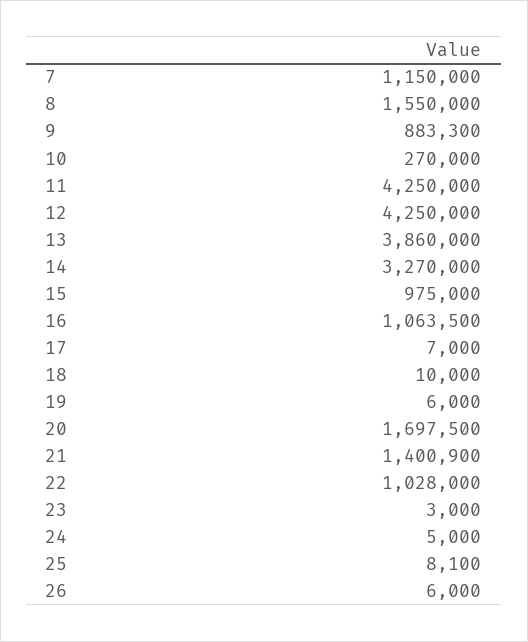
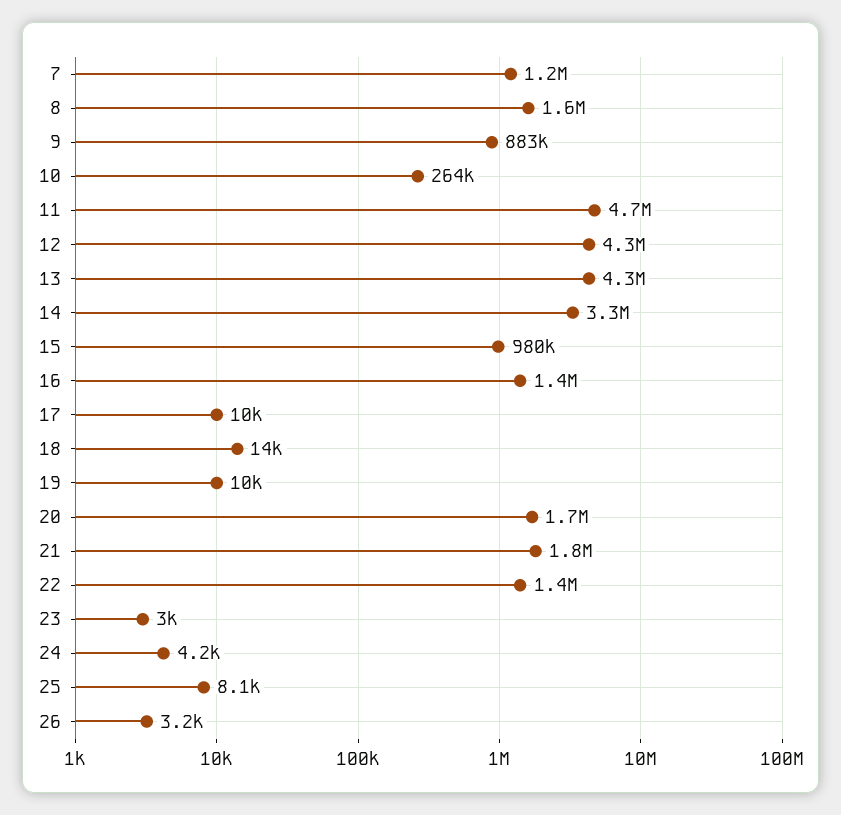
10: 270000 -> 264000
11: 4250000 -> 4700000
13: 3860000 -> 4300000
15: 975000 -> 980000
16: 1063500 -> 1400000
17: 7000 -> 10000
18: 10000 -> 14000
19: 6000 -> 10000
21: 1400900 -> 1800000
22: 1028000 -> 1400000
24: 5000 -> 4200
26: 6000 -> 3200

